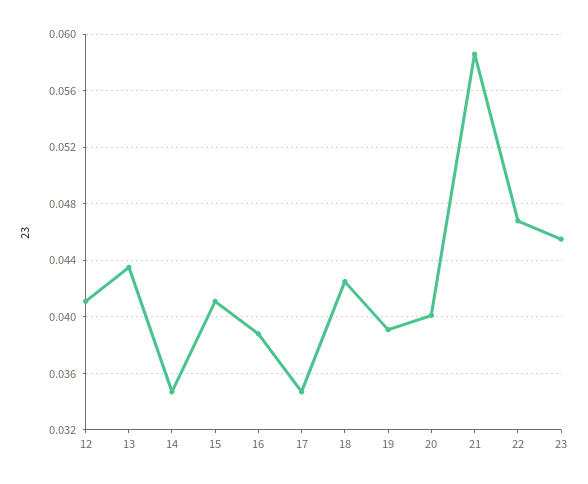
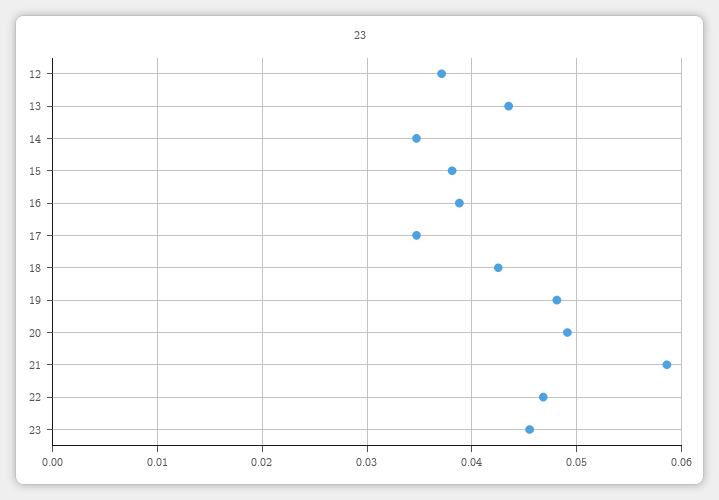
12: 0.041 -> 0.037
15: 0.041 -> 0.038
19: 0.039 -> 0.048
20: 0.04 -> 0.049

